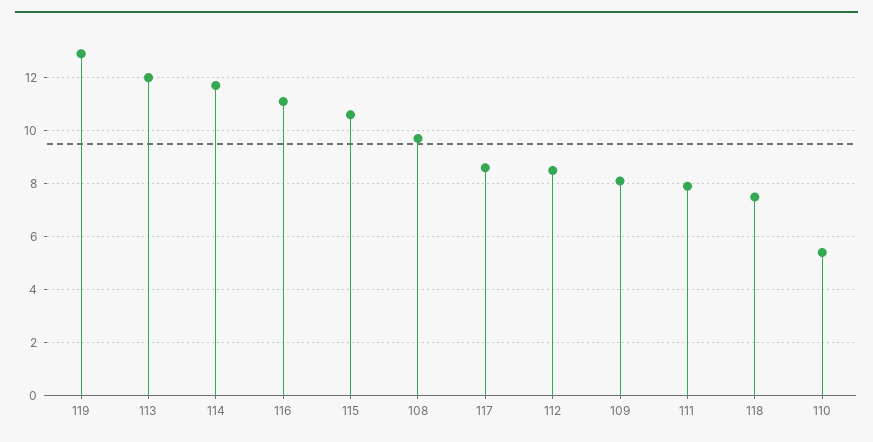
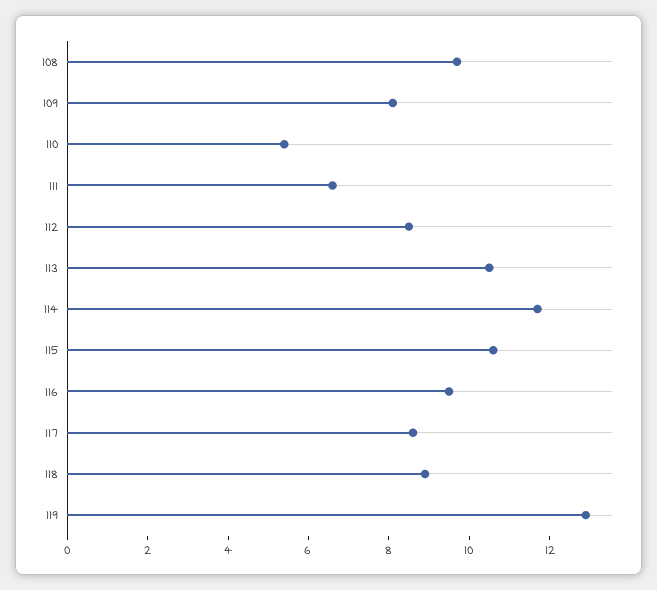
113: 12 -> 10.5
116: 11 -> 9.5
111: 8 -> 6.5
118: 7.5 -> 9

